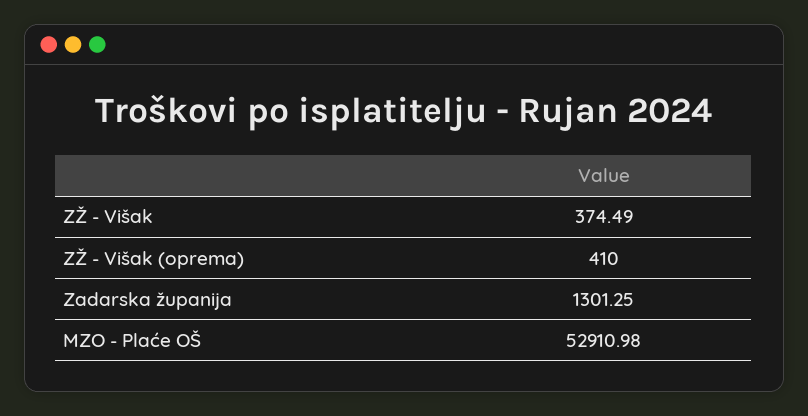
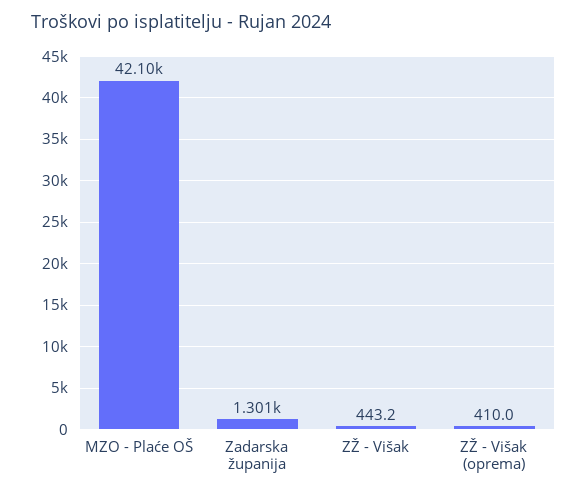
ZŽ - Višak: 374.49 -> 443.2
MZO - Plaće OŠ: 52910.98 -> 42100

